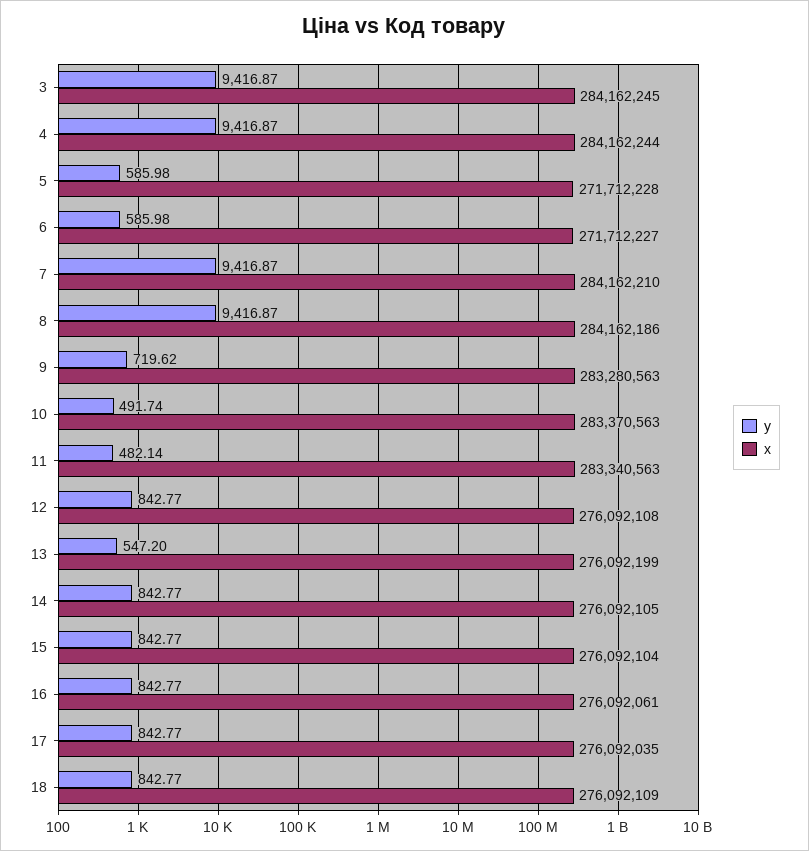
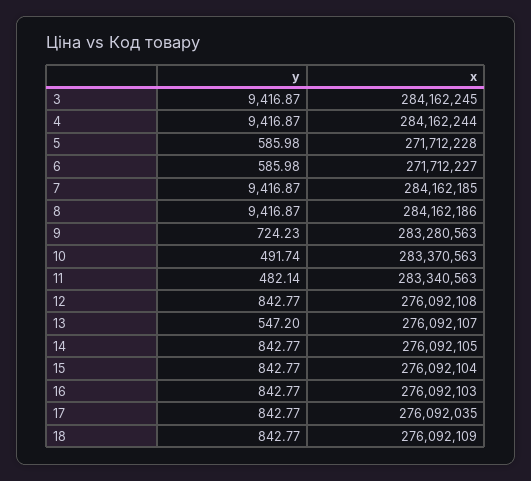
x, 7: 284162210 -> 284162185
y, 9: 719.62 -> 724.23
x, 13: 276092199 -> 276092107
x, 16: 276092061 -> 276092103

